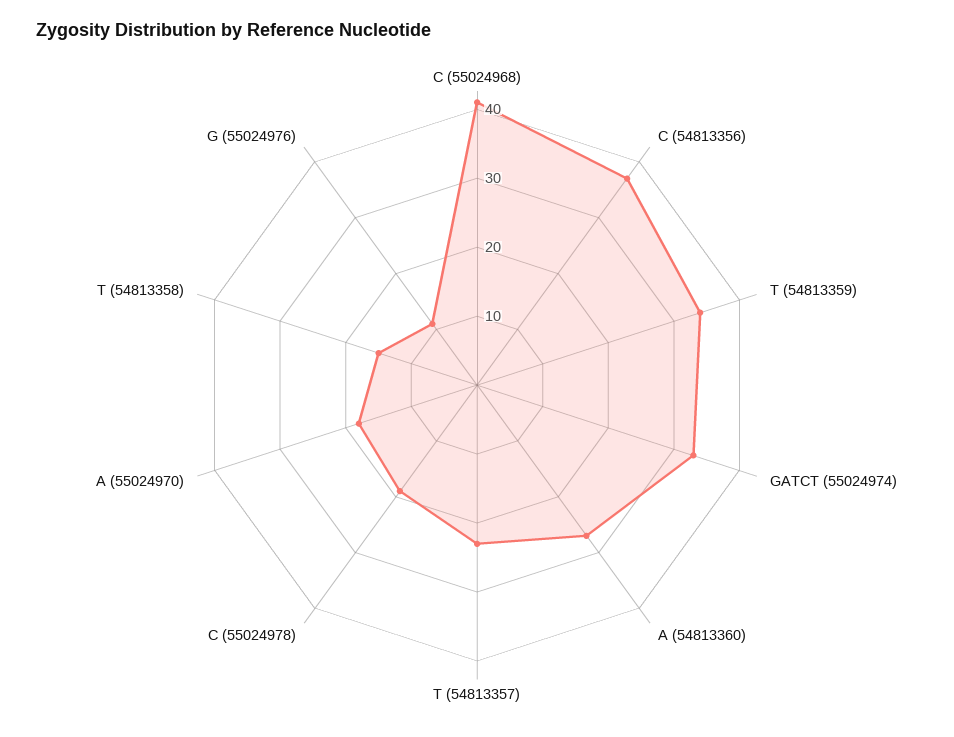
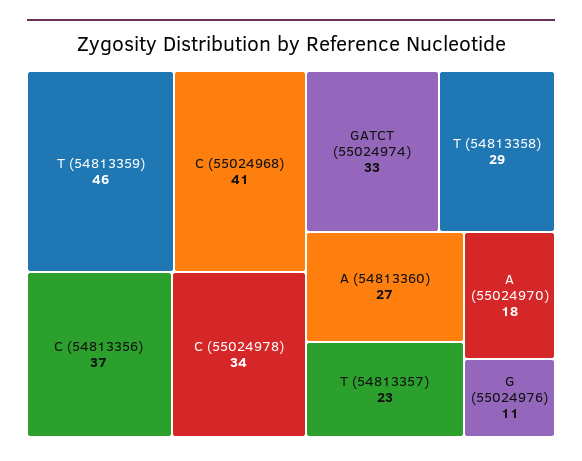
T (54813359): 35 -> 46
C (55024978): 20 -> 34
T (54813358): 15 -> 29

